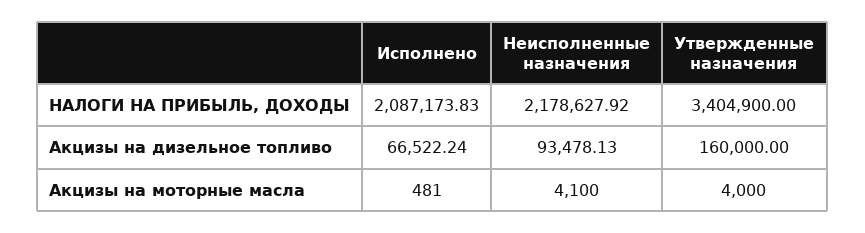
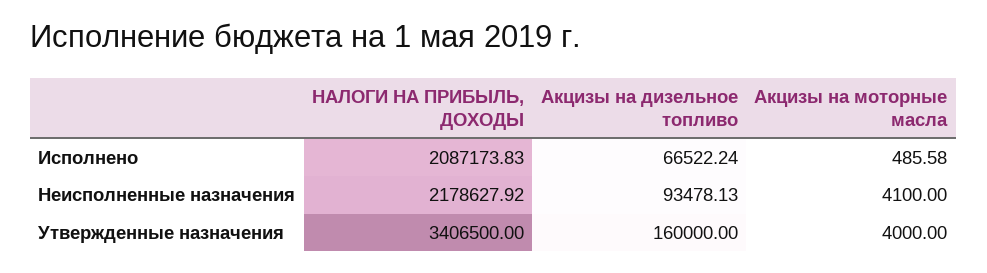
Утвержденные назначения, НАЛОГИ НА ПРИБЫЛЬ, ДОХОДЫ: 3404900 -> 3406500
Исполнено, Акцизы на моторные масла: 481 -> 485.58

